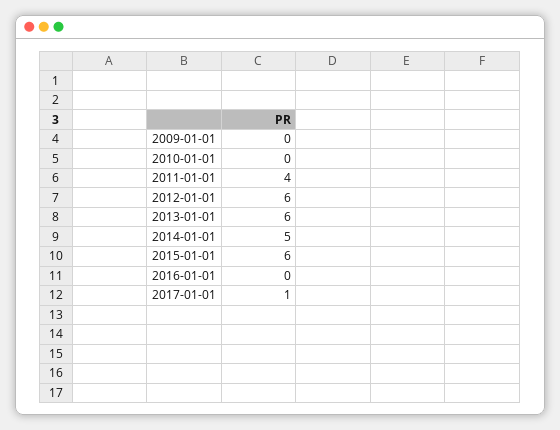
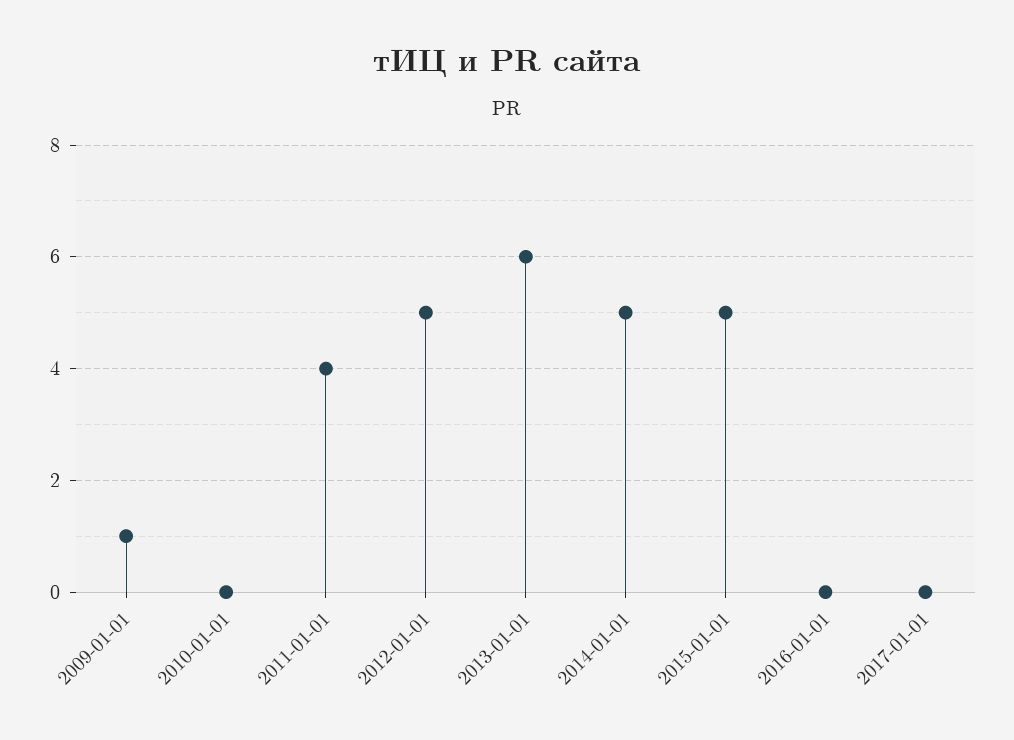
2009-01-01: 0 -> 1
2012-01-01: 6 -> 5
2015-01-01: 6 -> 5
2017-01-01: 1 -> 0

